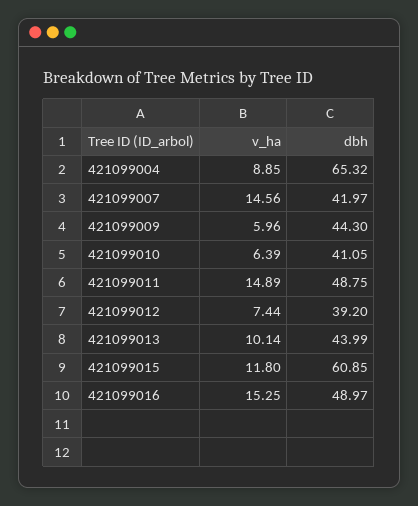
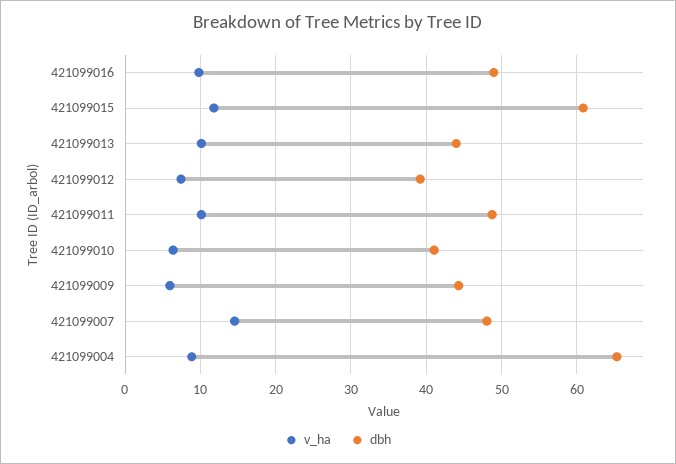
dbh, 421099007: 41.97 -> 48
v_ha, 421099011: 14.89 -> 10
v_ha, 421099016: 15.25 -> 10

